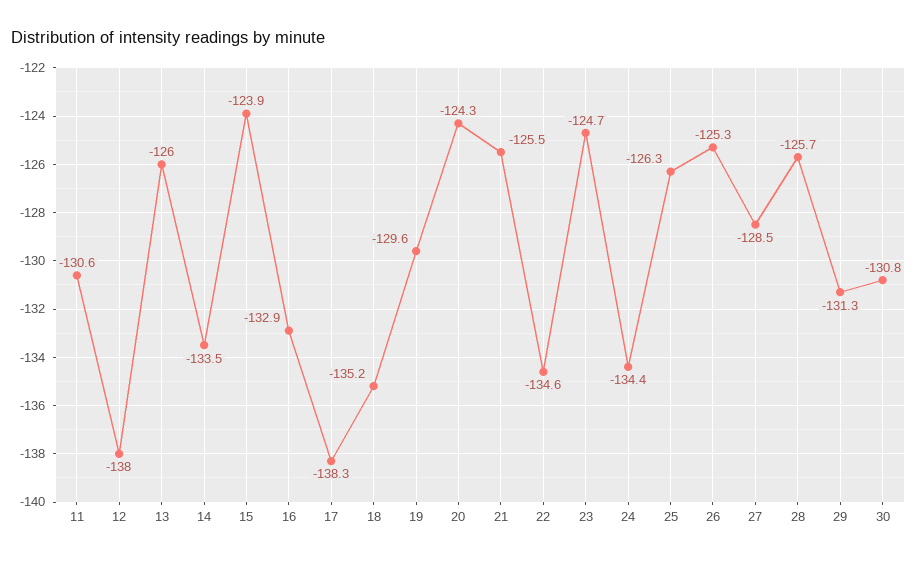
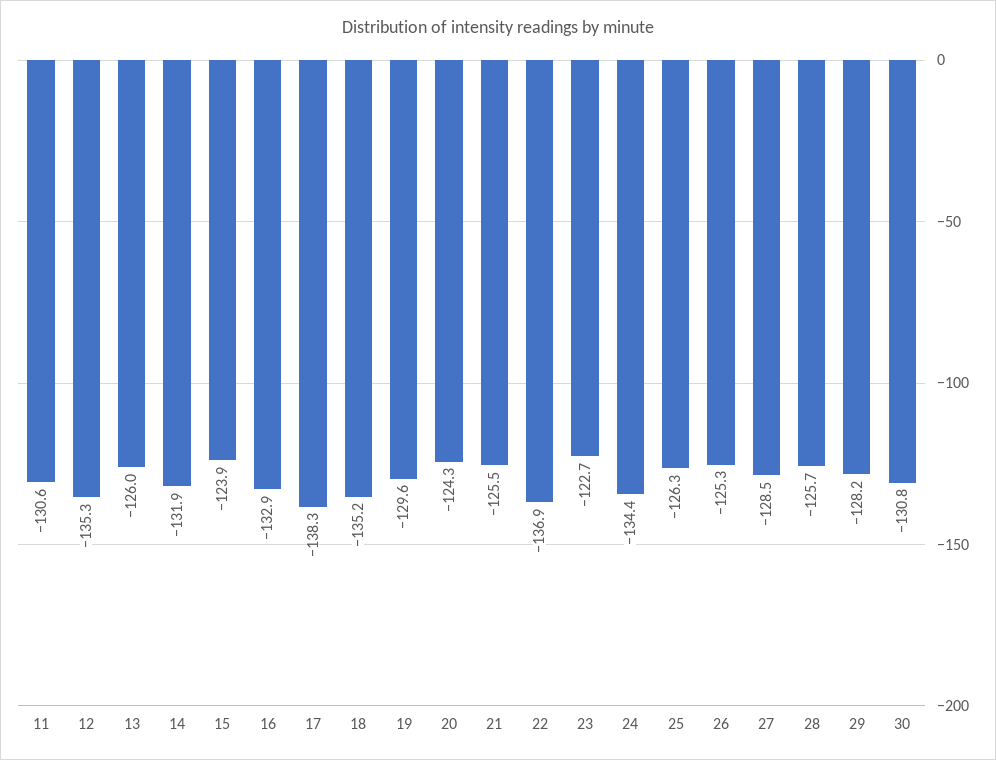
12: -138 -> -135.3
14: -133.5 -> -131.9
22: -134.6 -> -136.9
23: -124.7 -> -122.7
29: -131.3 -> -128.2

